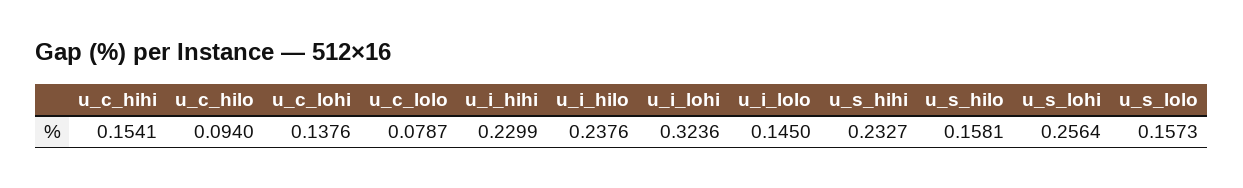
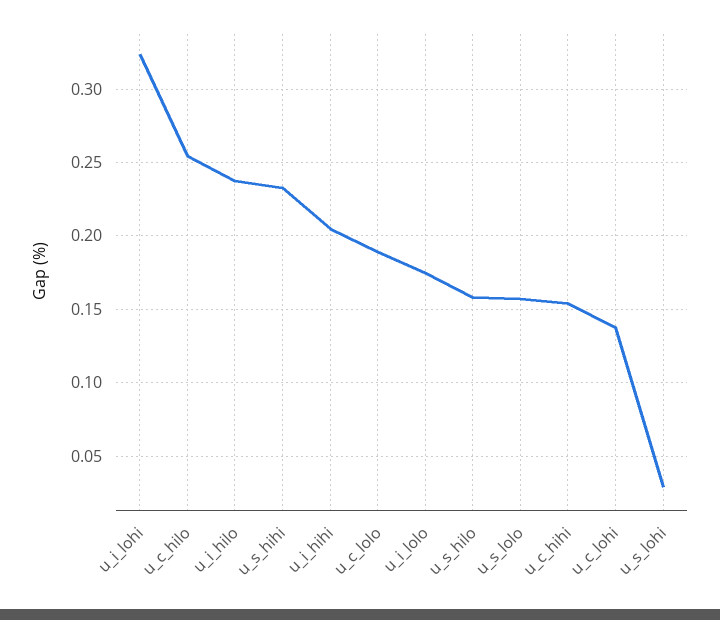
u_c_hilo: 0.094 -> 0.255
u_c_lolo: 0.0787 -> 0.19
u_i_hihi: 0.2299 -> 0.205
u_i_lolo: 0.145 -> 0.175
u_s_lohi: 0.2564 -> 0.03

